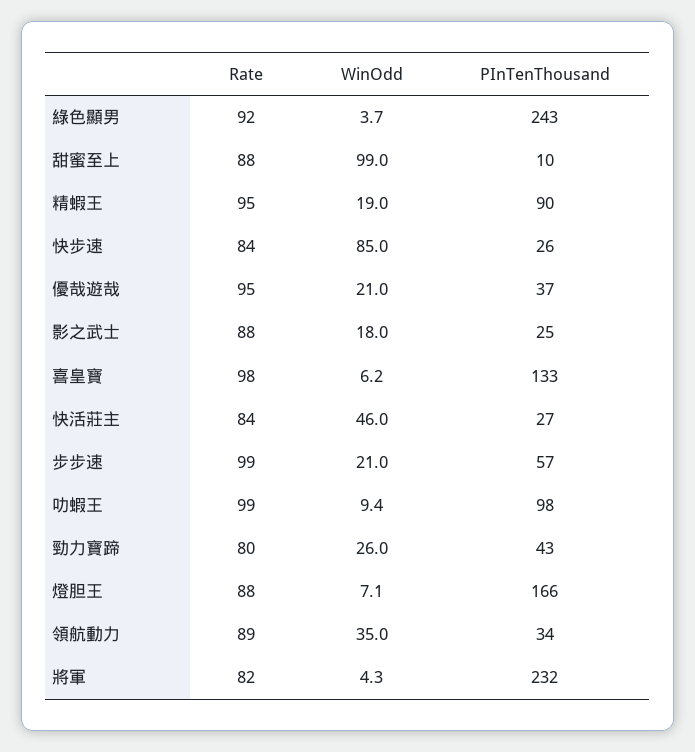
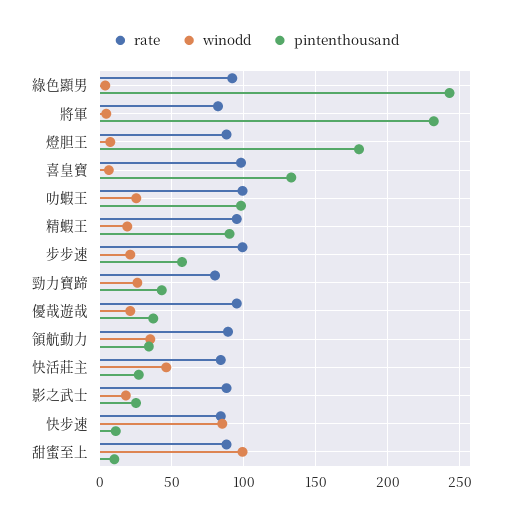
PInTenThousand, 快步速: 26 -> 10
WinOdd, 叻蝦王: 9.4 -> 25
PInTenThousand, 燈胆王: 166 -> 180

